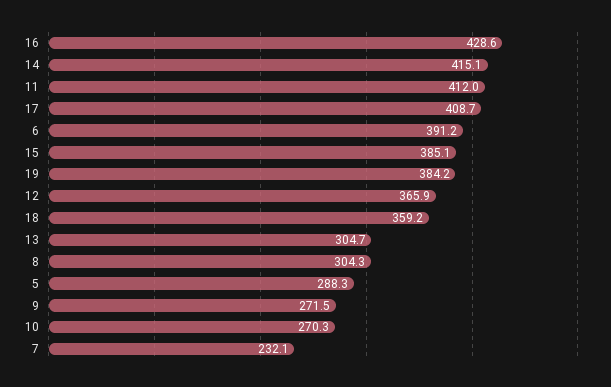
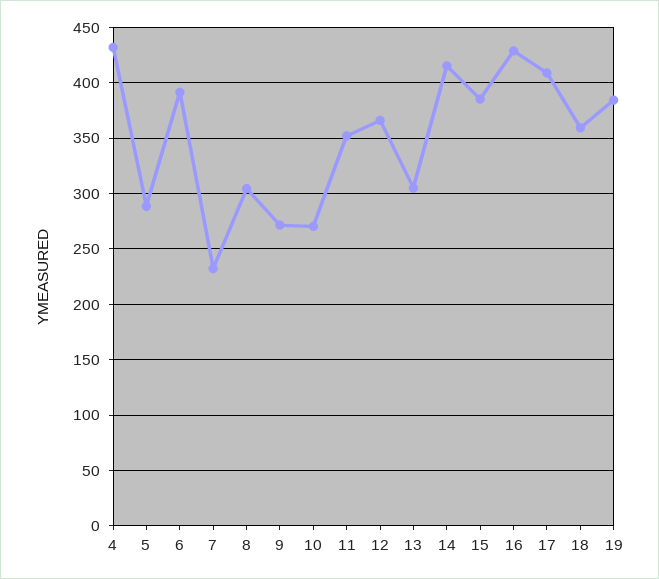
11: 412 -> 350
4: none -> 430

